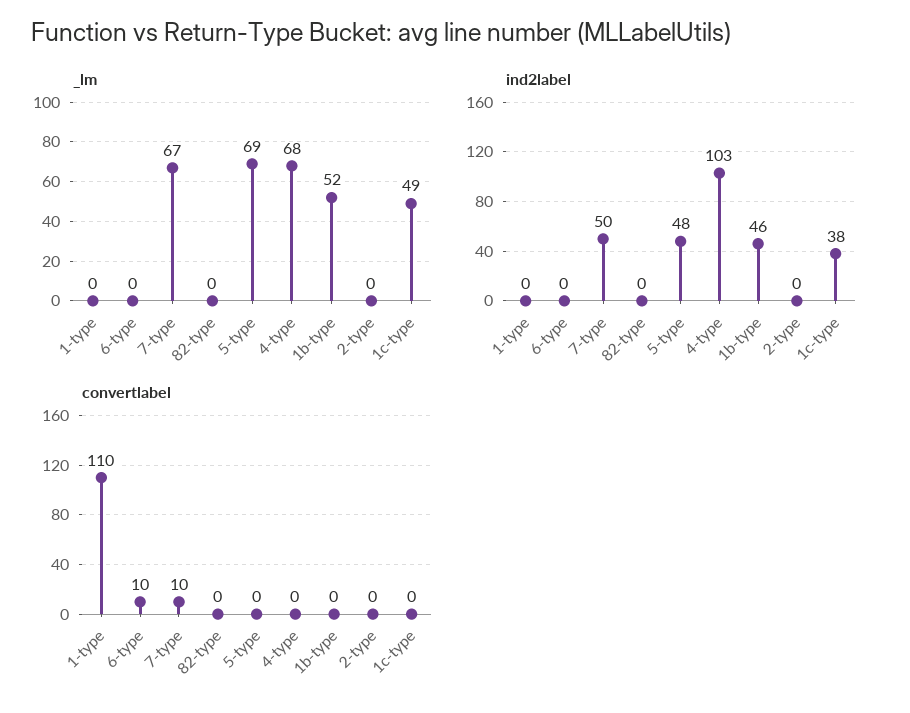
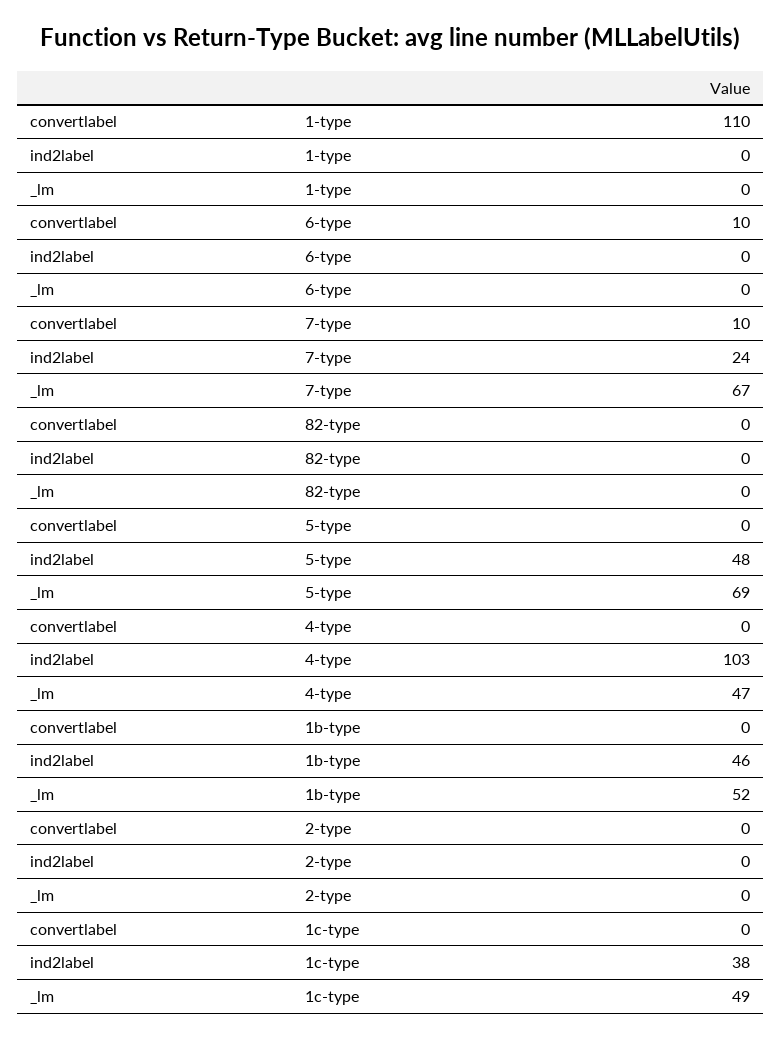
_lm, 4-type: 68 -> 47
ind2label, 7-type: 50 -> 24

